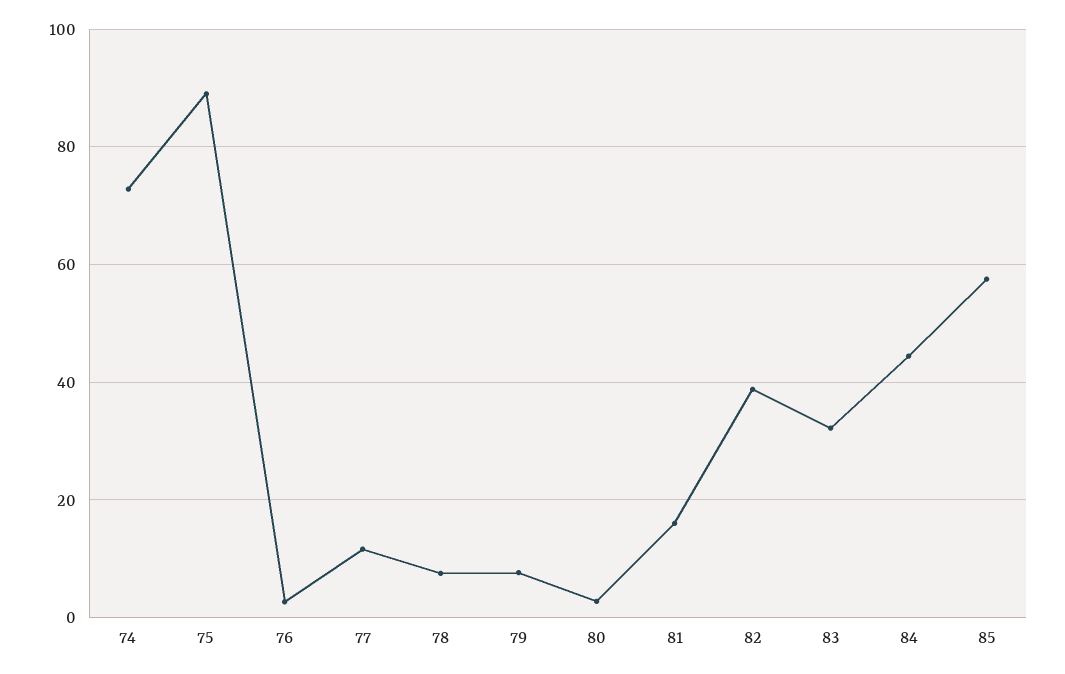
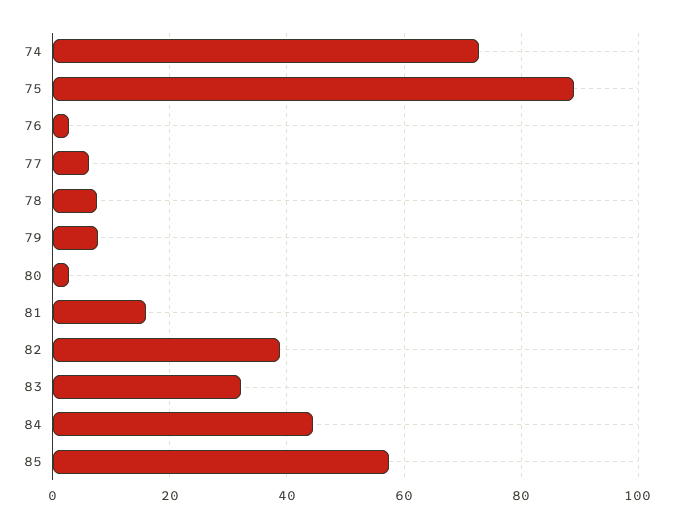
77: 12 -> 6

